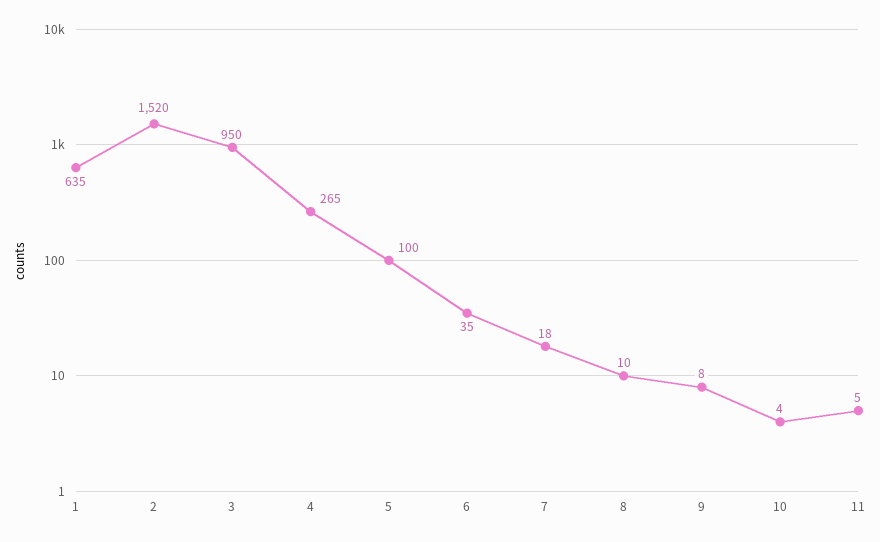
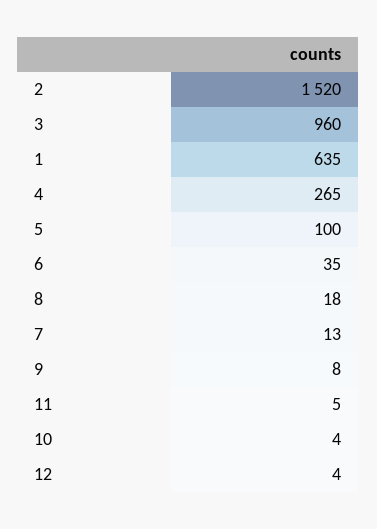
3: 950 -> 960
7: 18 -> 13
8: 10 -> 18
12: none -> 4

